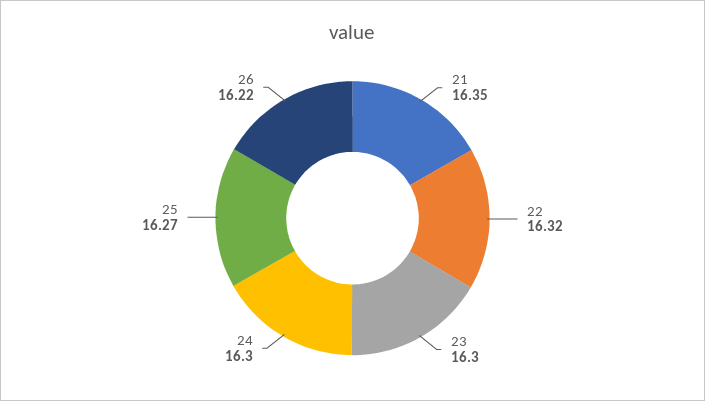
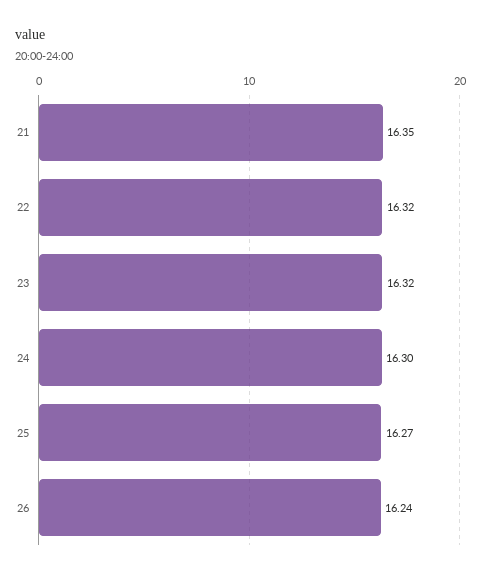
23: 16.3 -> 16.32
26: 16.22 -> 16.24

